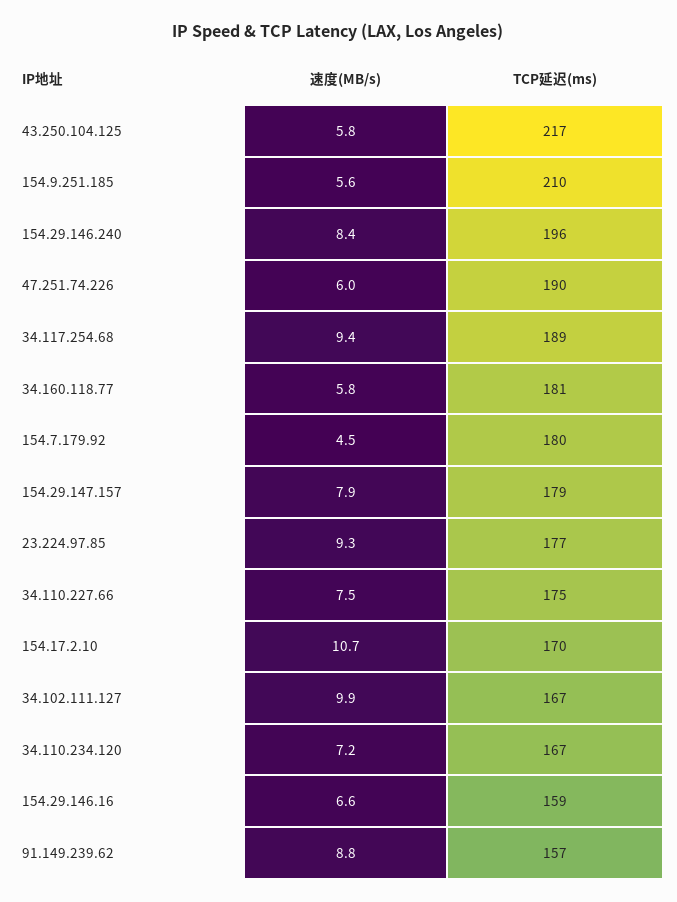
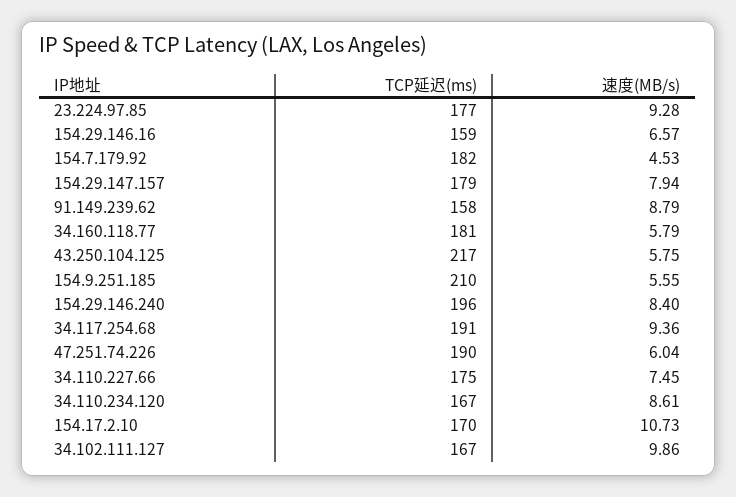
TCP延迟(ms), 34.117.254.68: 189 -> 191
TCP延迟(ms), 154.7.179.92: 180 -> 182
速度(MB/s), 34.110.234.120: 7.2 -> 8.61
TCP延迟(ms), 91.149.239.62: 157 -> 158

